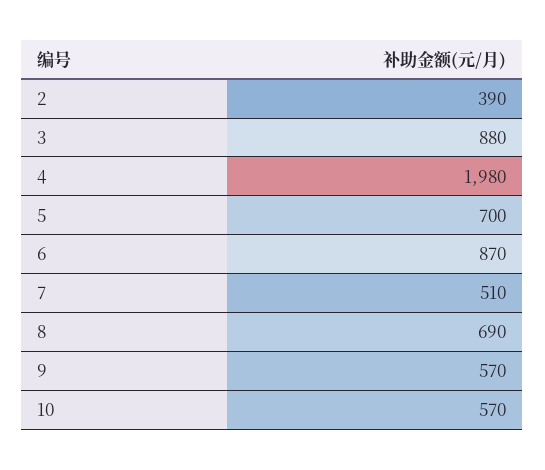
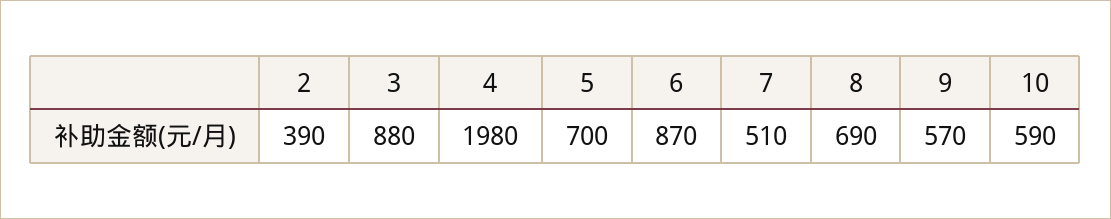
10: 570 -> 590

